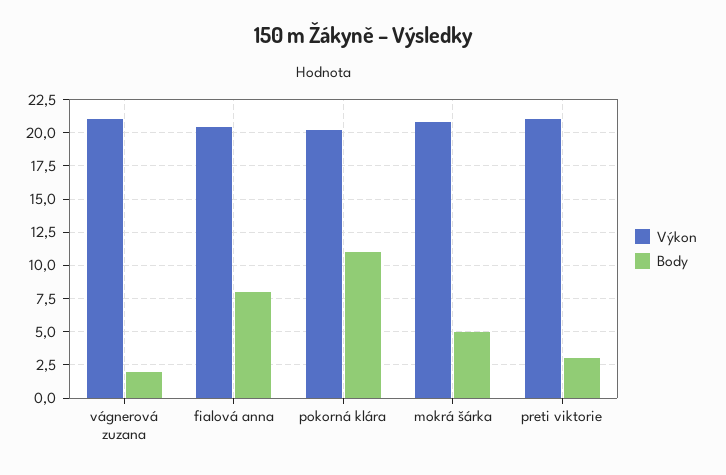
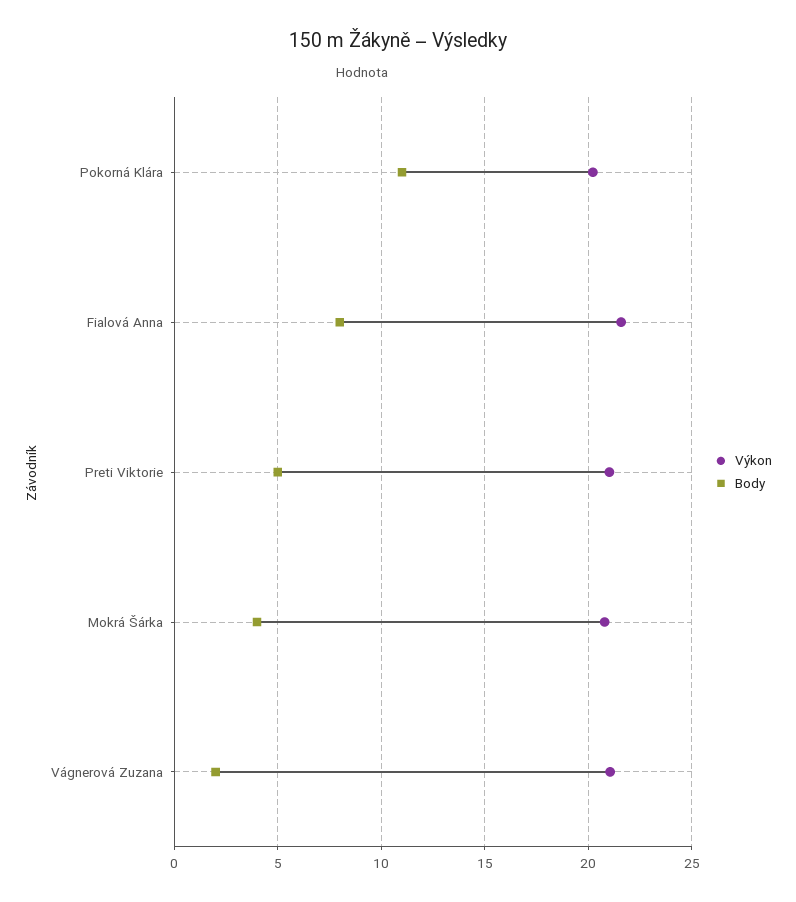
Výkon, fialová anna: 20.5 -> 21.5
Body, mokrá šárka: 5 -> 4
Body, preti viktorie: 3 -> 5

